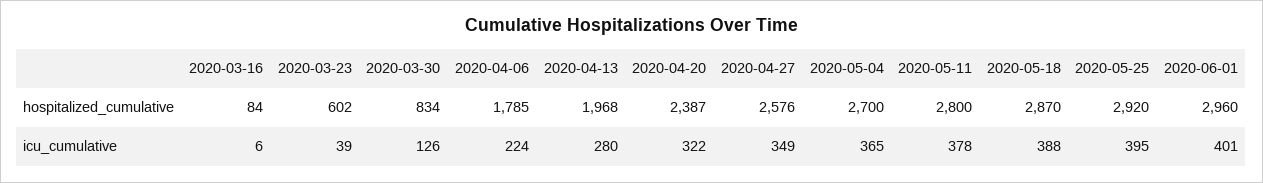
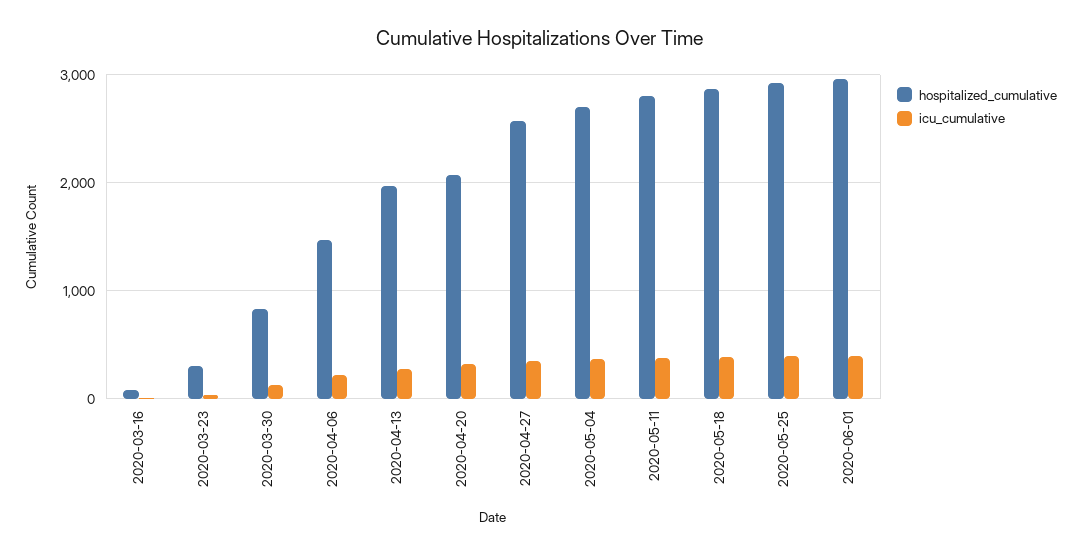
hospitalized_cumulative, 2020-03-23: 602 -> 300
hospitalized_cumulative, 2020-04-06: 1785 -> 1500
hospitalized_cumulative, 2020-04-20: 2387 -> 2100

